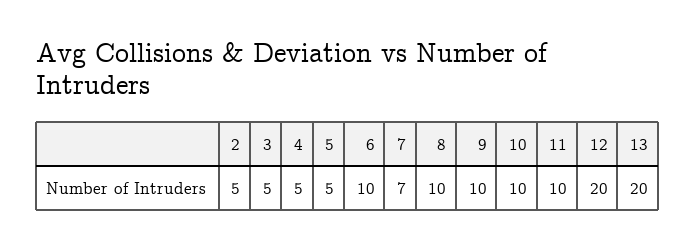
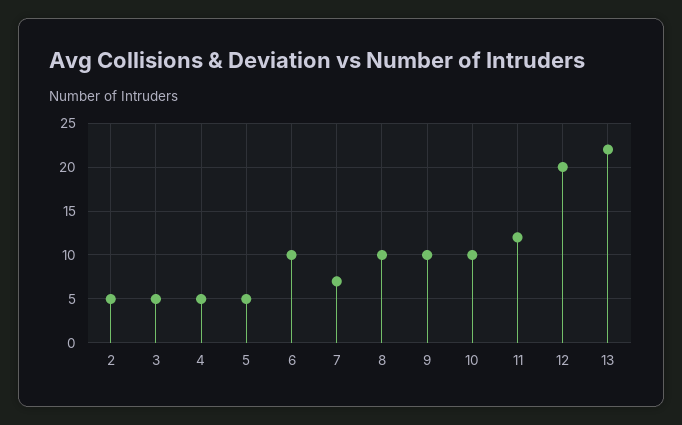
11: 10 -> 12
13: 20 -> 22

